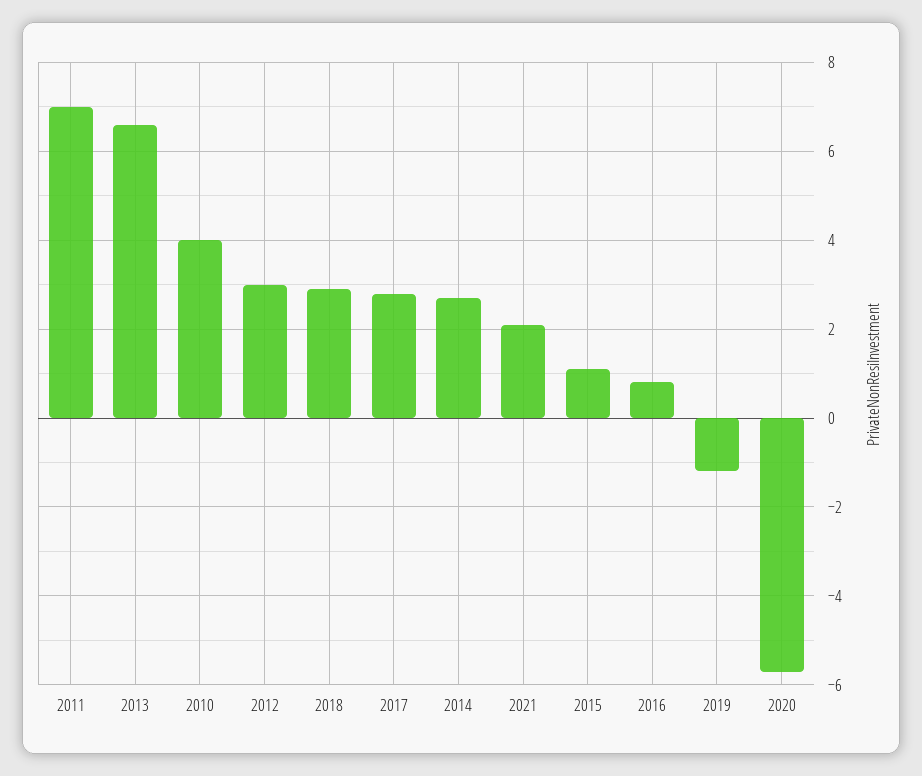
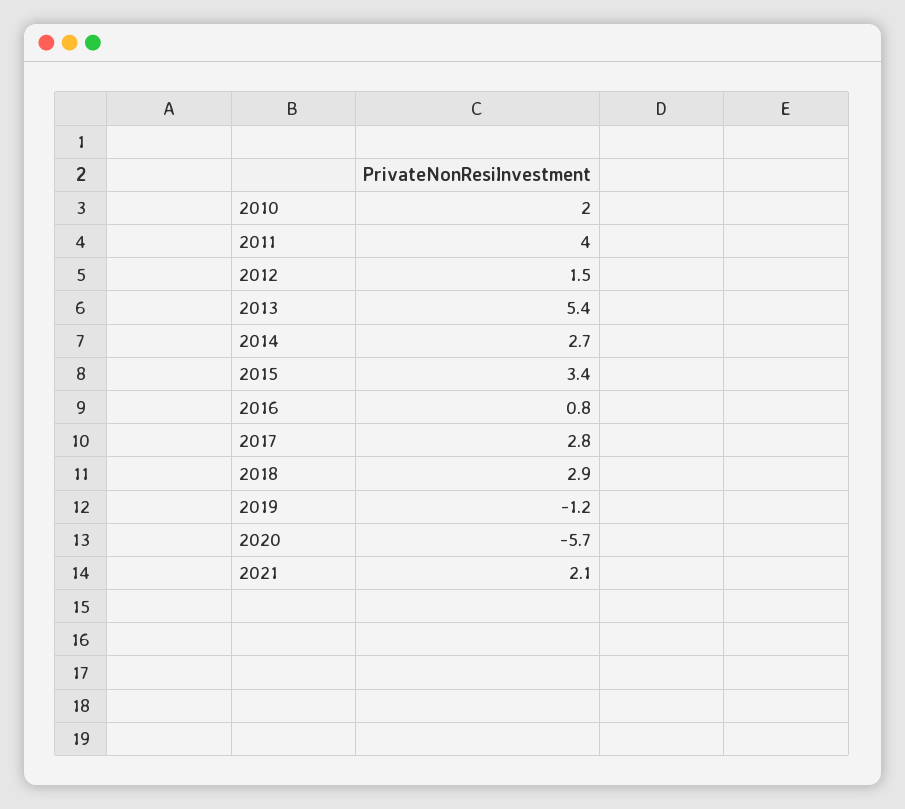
2011: 7 -> 4
2013: 6.5 -> 5.4
2010: 4 -> 2
2012: 3 -> 1.5
2015: 1 -> 3.4

